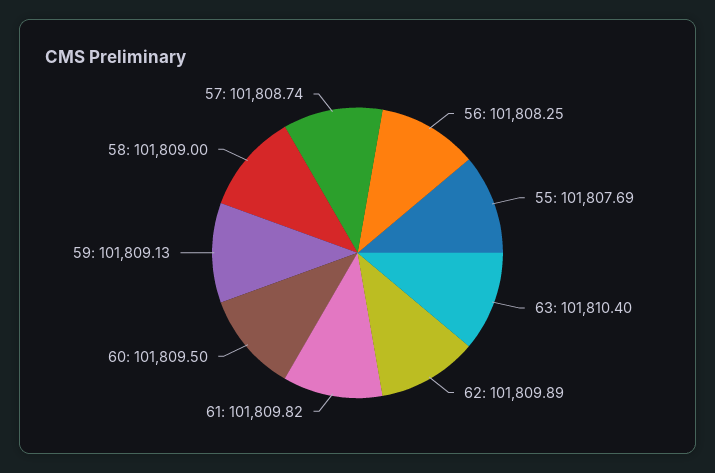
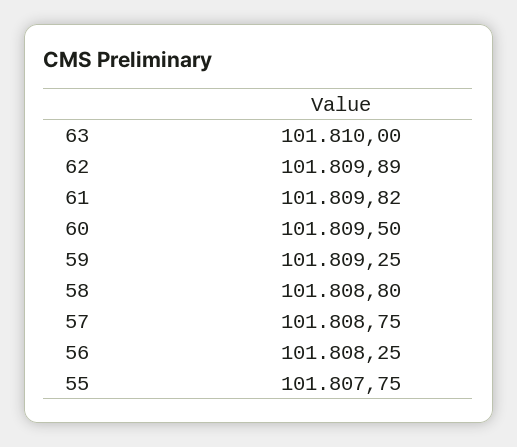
55: 101807.69 -> 101807.75
63: 101810.4 -> 101810
59: 101809.13 -> 101809.25
58: 101809 -> 101808.8
57: 101808.74 -> 101808.75

